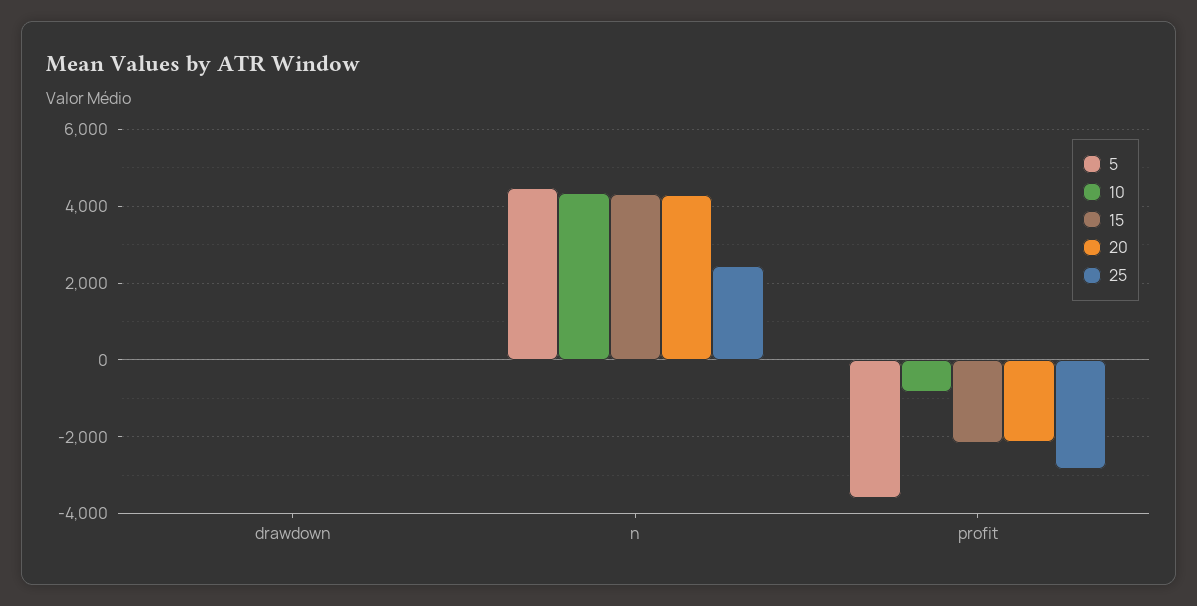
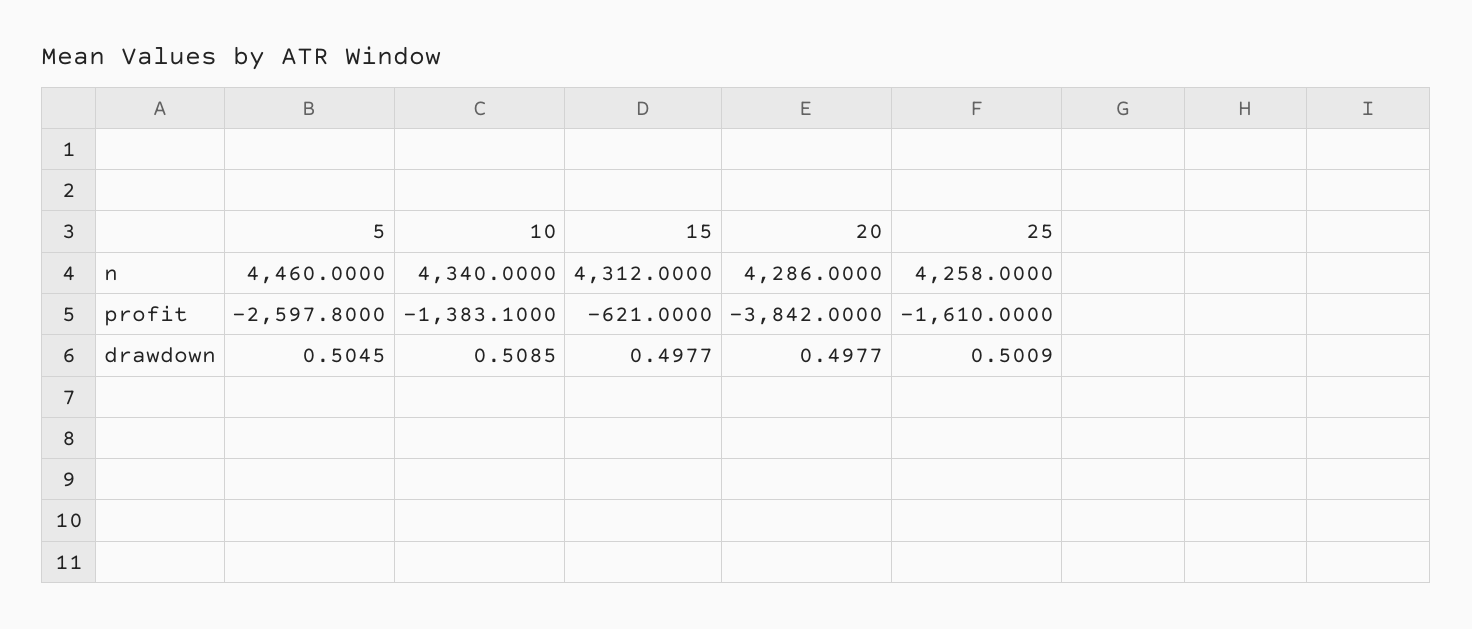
25, n: 2400 -> 4258
5, profit: -3600 -> -2597.8
10, profit: -800 -> -1383.1
15, profit: -2200 -> -621
20, profit: -2200 -> -3842
25, profit: -2800 -> -1610

